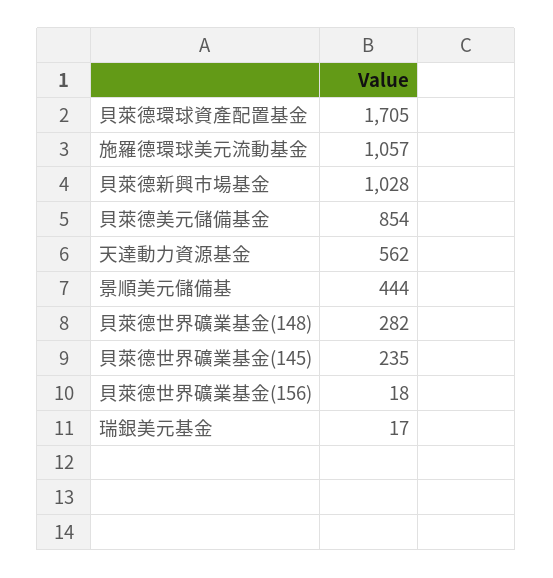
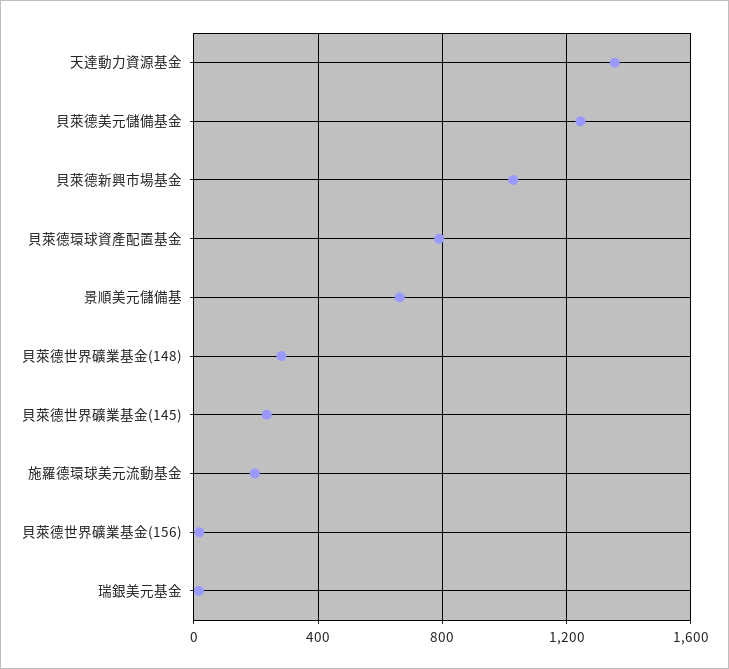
貝萊德環球資產配置基金: 1705 -> 800
施羅德環球美元流動基金: 1057 -> 200
貝萊德美元儲備基金: 854 -> 1250
天達動力資源基金: 562 -> 1350
景順美元儲備基: 444 -> 650

